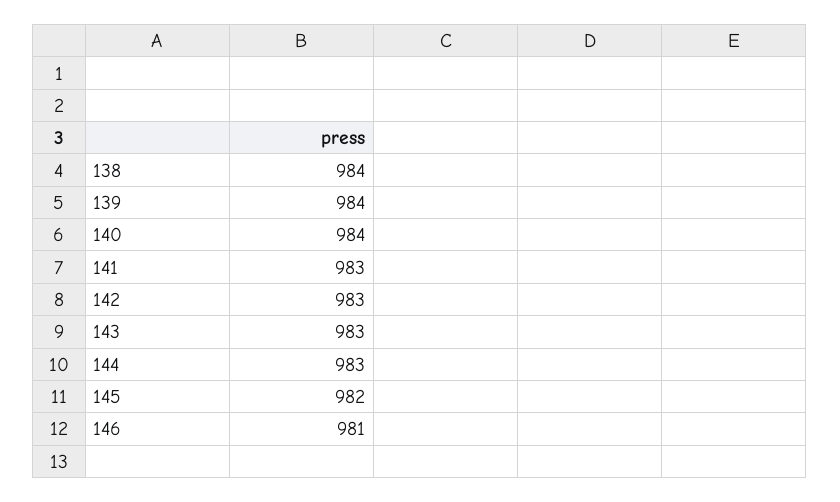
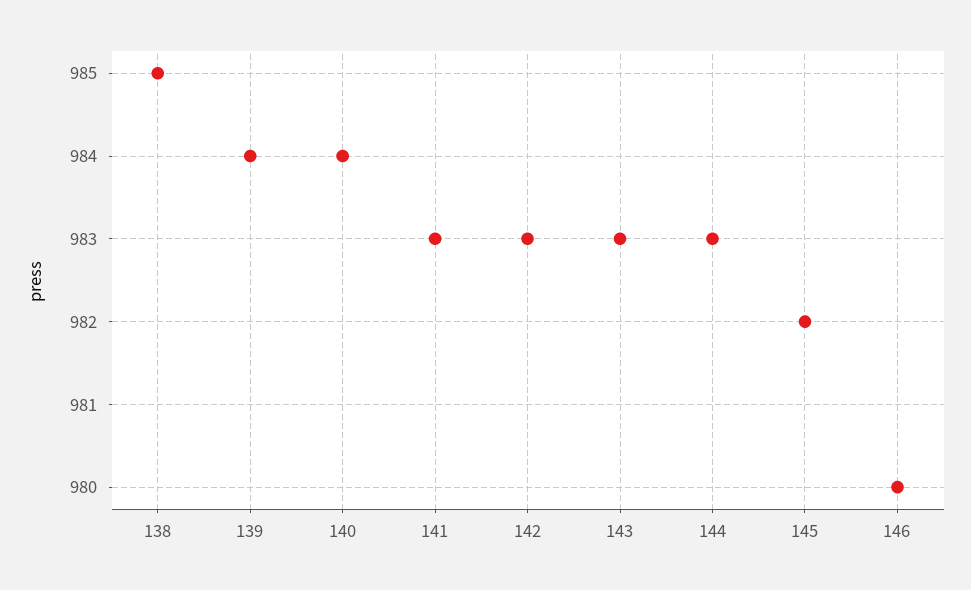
138: 984 -> 985
146: 981 -> 980

